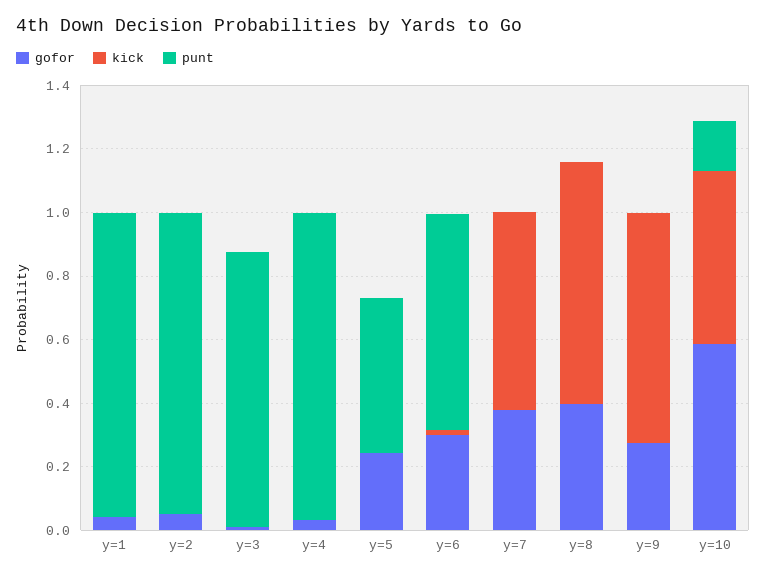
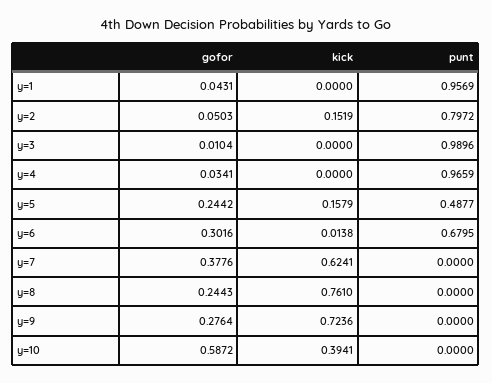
kick, y=2: 0 -> 0.1519
punt, y=2: 0.95 -> 0.7972
punt, y=3: 0.85 -> 0.9896
kick, y=5: 0 -> 0.1579
gofor, y=8: 0.4 -> 0.2443
kick, y=10: 0.55 -> 0.3941
punt, y=10: 0.15 -> 0

